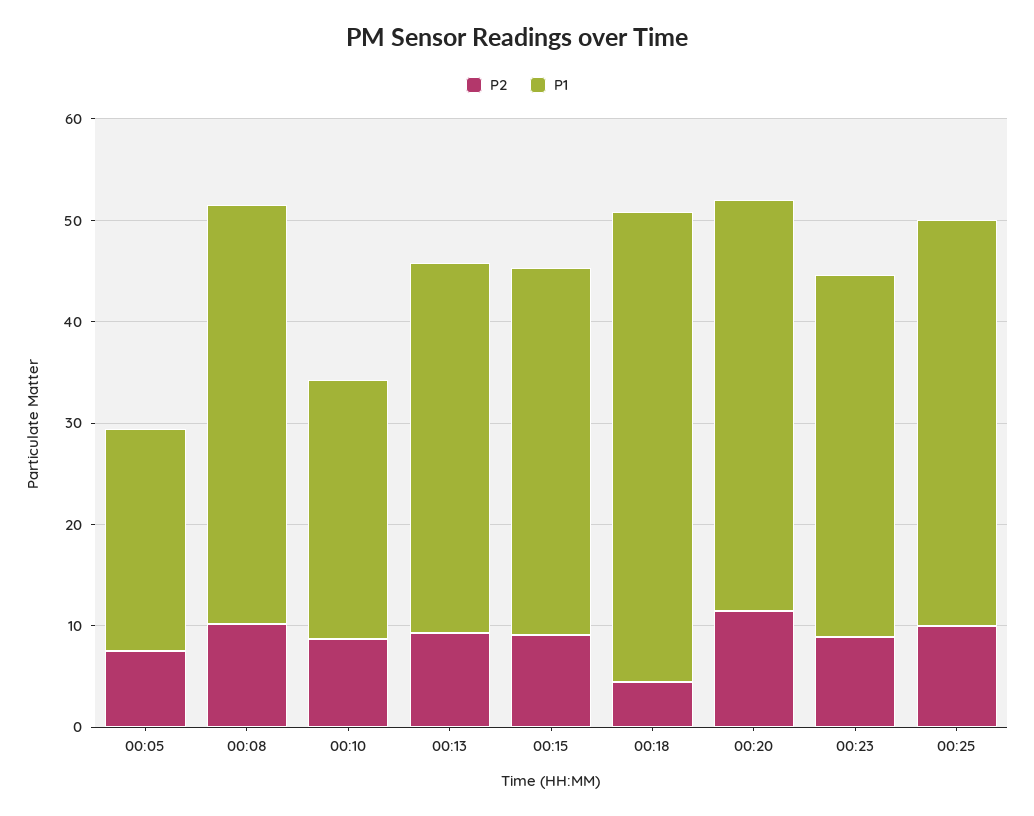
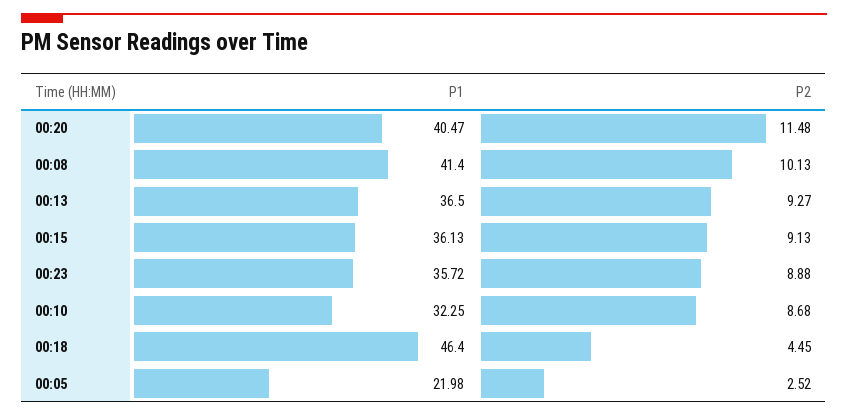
P2, 00:05: 8 -> 2.52
P1, 00:10: 26 -> 32.25
P2, 00:25: 10 -> none
P1, 00:25: 40 -> none

